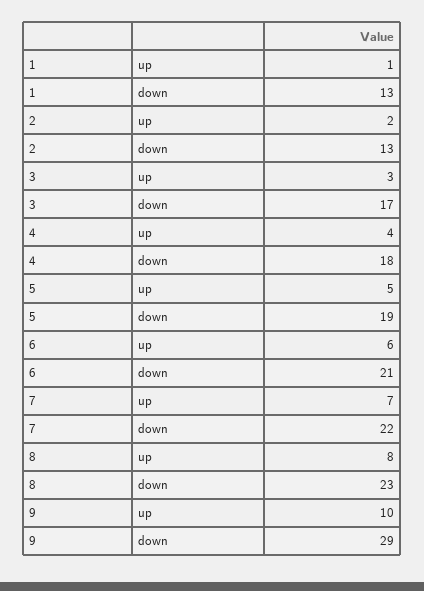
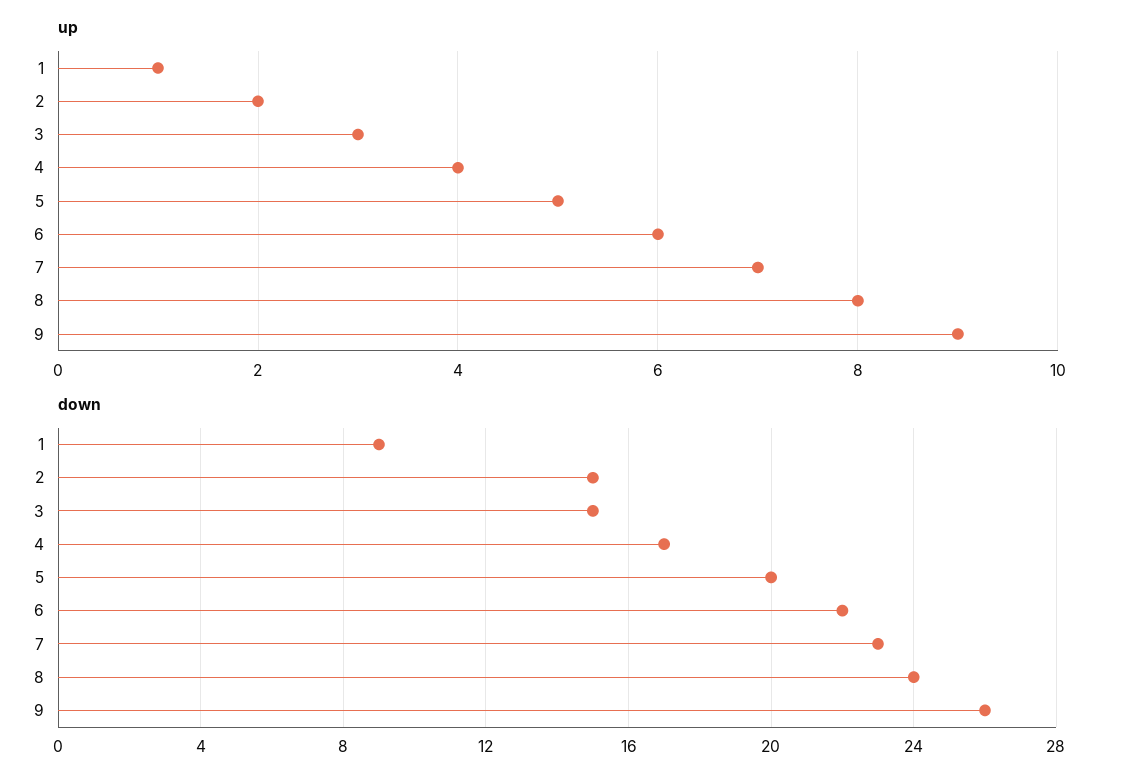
down, 1: 13 -> 9
down, 2: 13 -> 15
down, 3: 17 -> 15
down, 4: 18 -> 17
down, 5: 19 -> 20
down, 6: 21 -> 22
down, 7: 22 -> 23
down, 8: 23 -> 24
up, 9: 10 -> 9
down, 9: 29 -> 26

